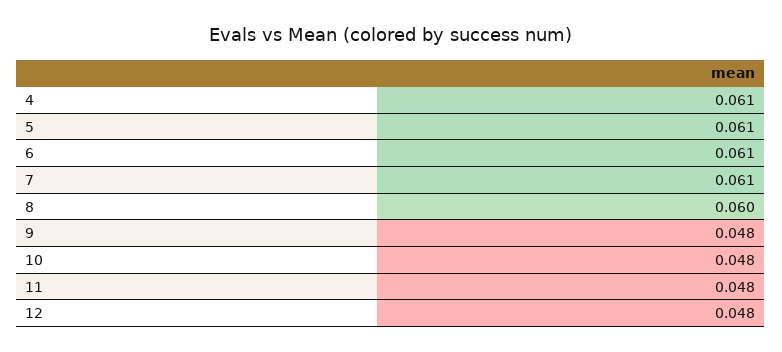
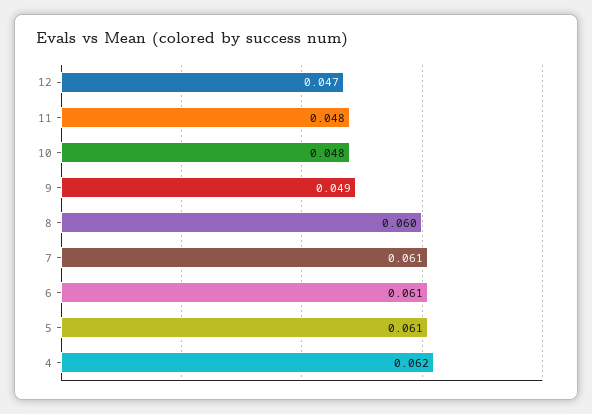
4: 0.061 -> 0.062
9: 0.048 -> 0.049
12: 0.048 -> 0.047

